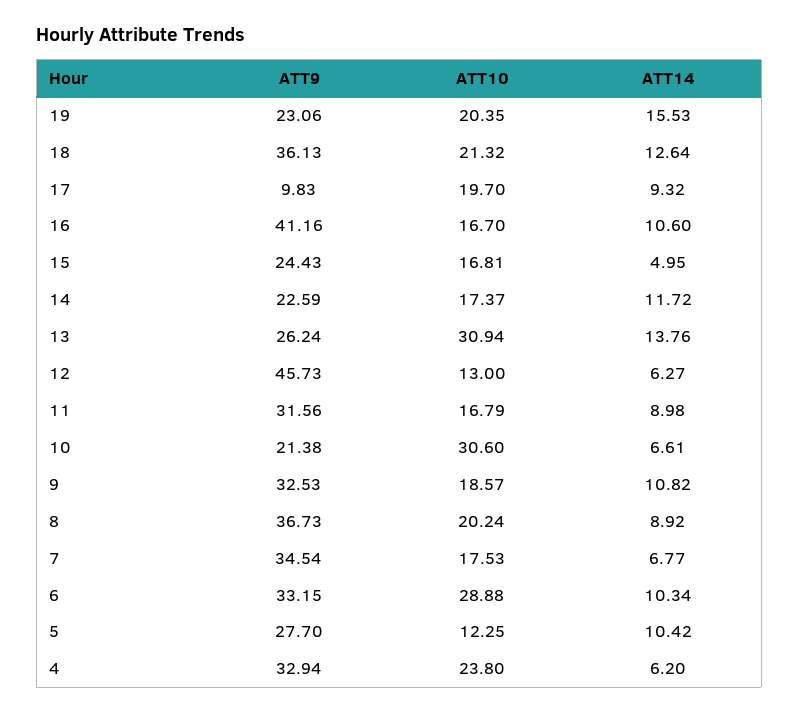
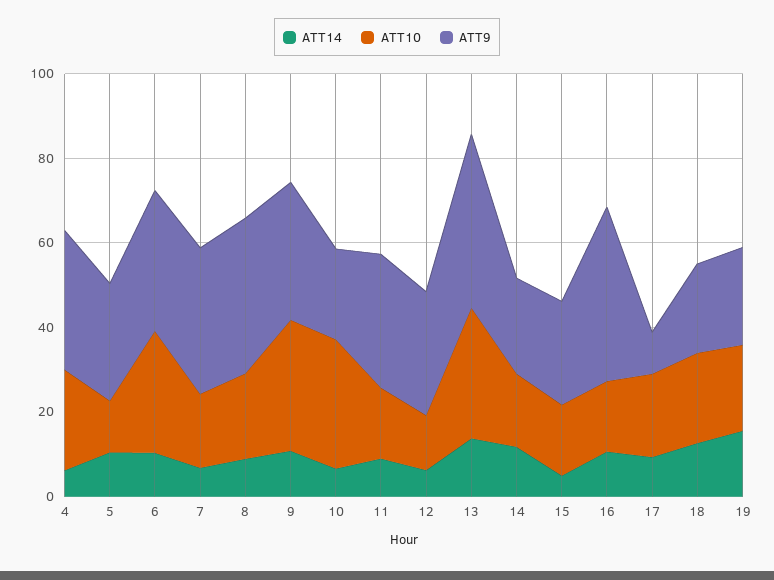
ATT9, 18: 36.13 -> 20
ATT9, 13: 26.24 -> 40
ATT9, 12: 45.73 -> 30
ATT10, 9: 18.57 -> 30

